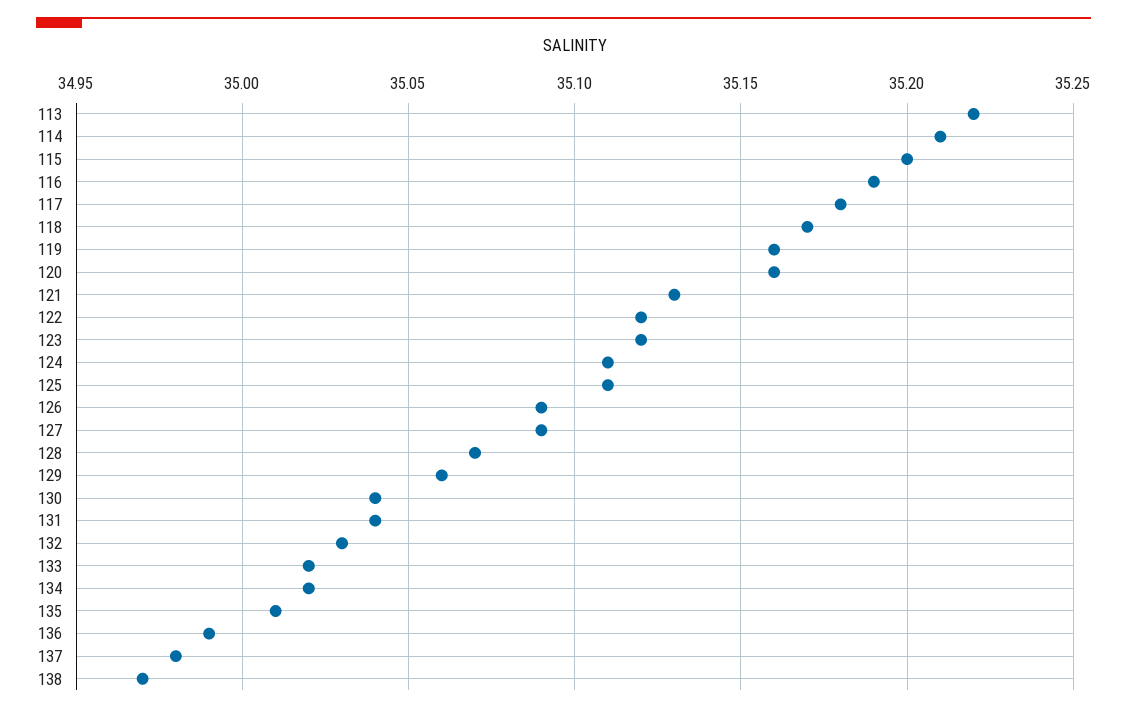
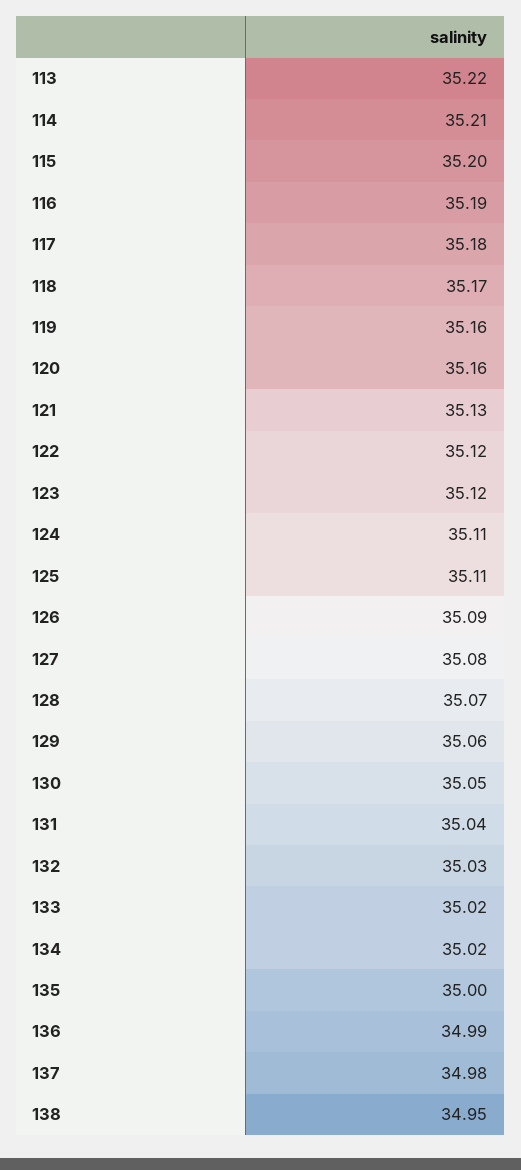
127: 35.09 -> 35.08
130: 35.04 -> 35.05
135: 35.01 -> 35
138: 34.97 -> 34.95

